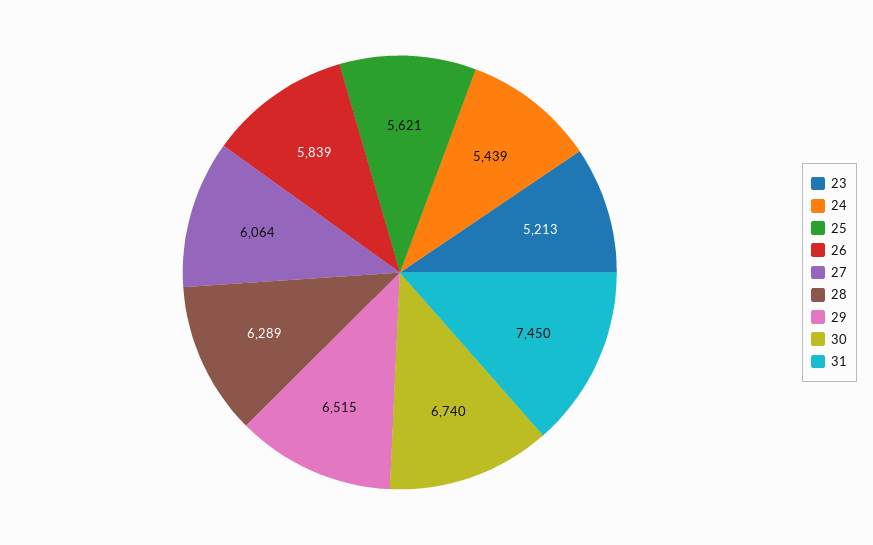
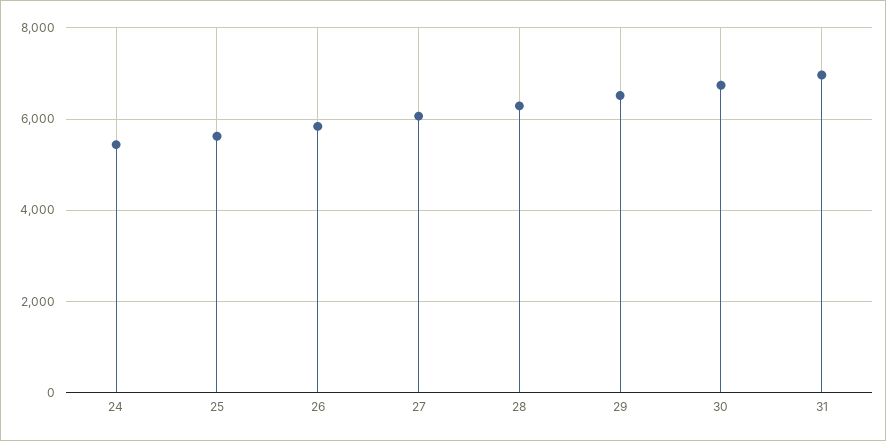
23: 5213 -> none
31: 7450 -> 7000

